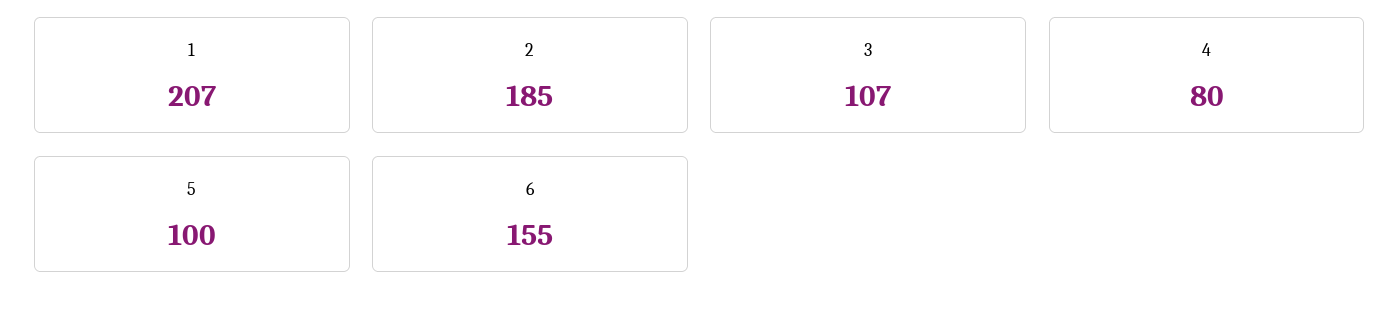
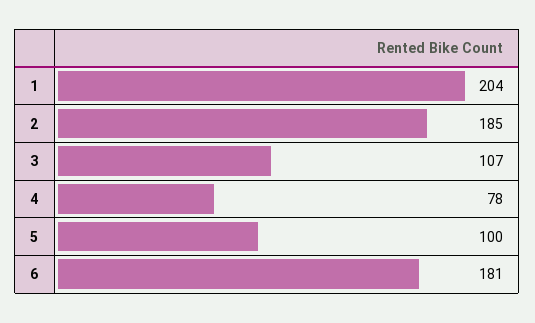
1: 207 -> 204
4: 80 -> 78
6: 155 -> 181

